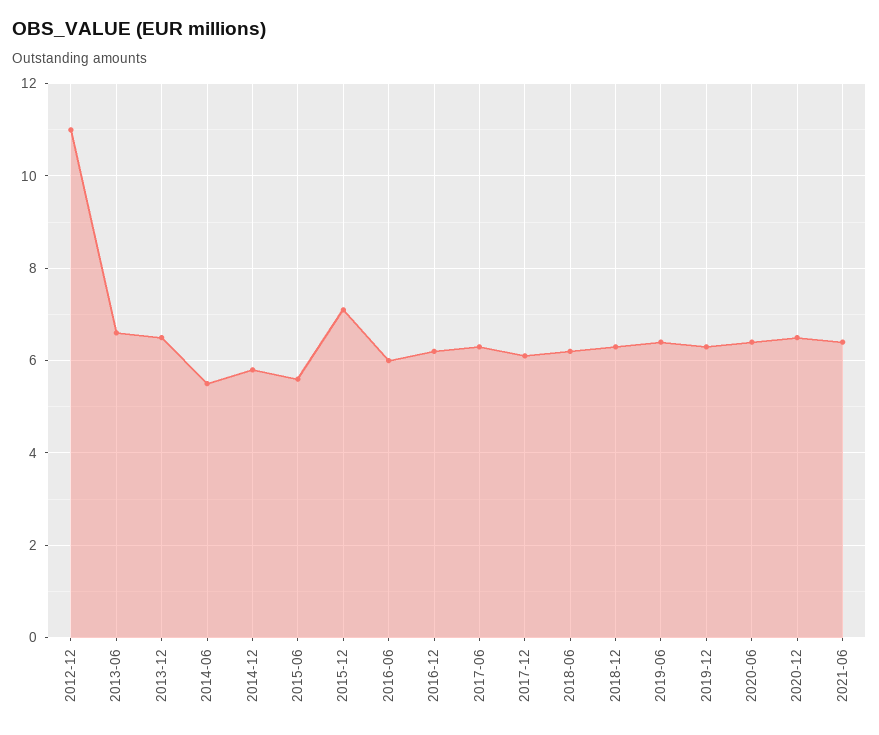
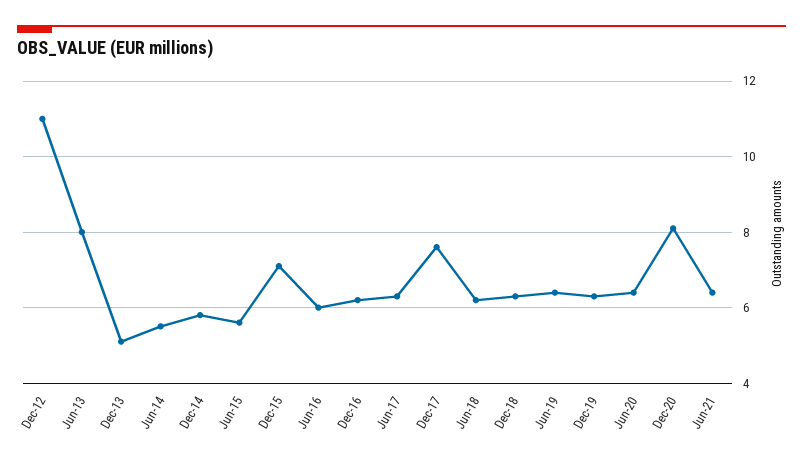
2013-06: 6.5 -> 8
2013-12: 6.5 -> 5
2017-12: 6 -> 7.5
2020-12: 6.5 -> 8

